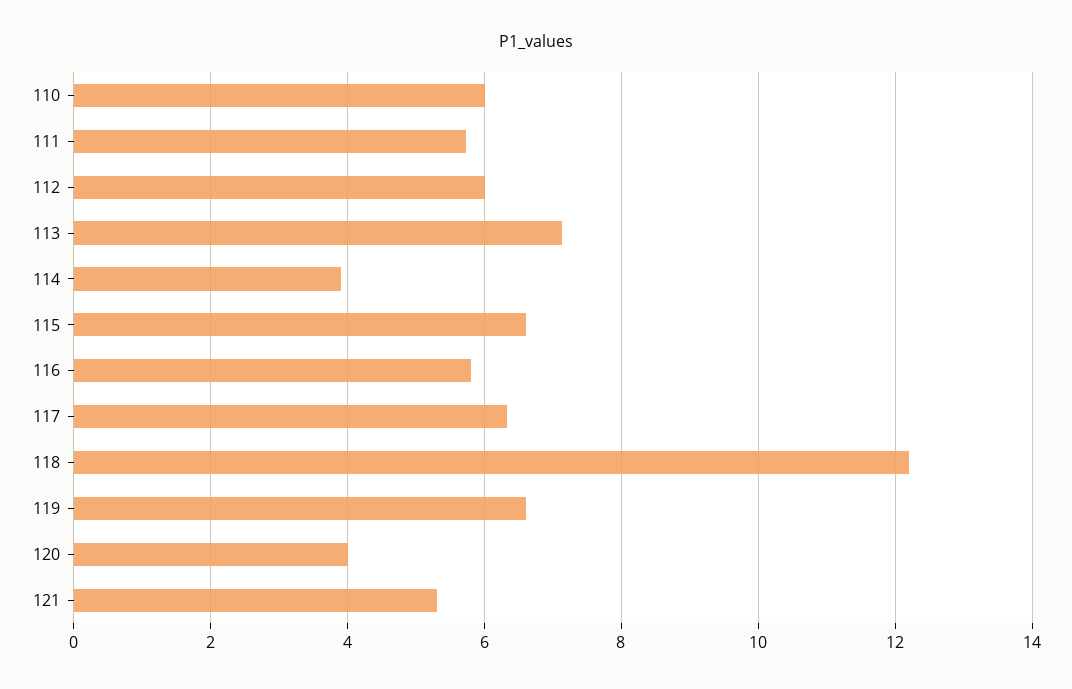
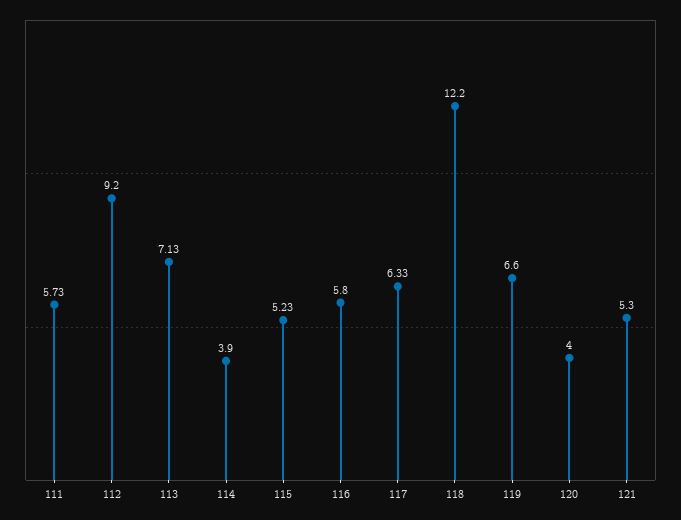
110: 6 -> none
112: 6 -> 9.2
115: 6.6 -> 5.23

